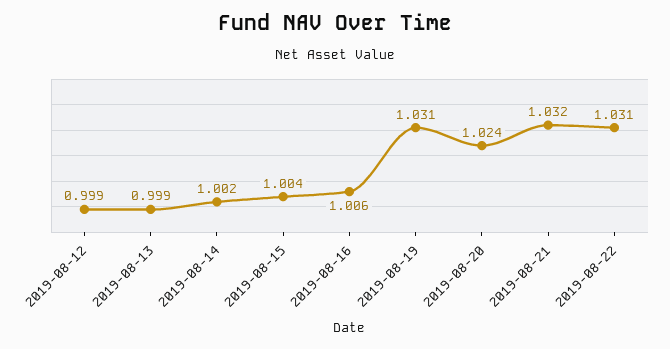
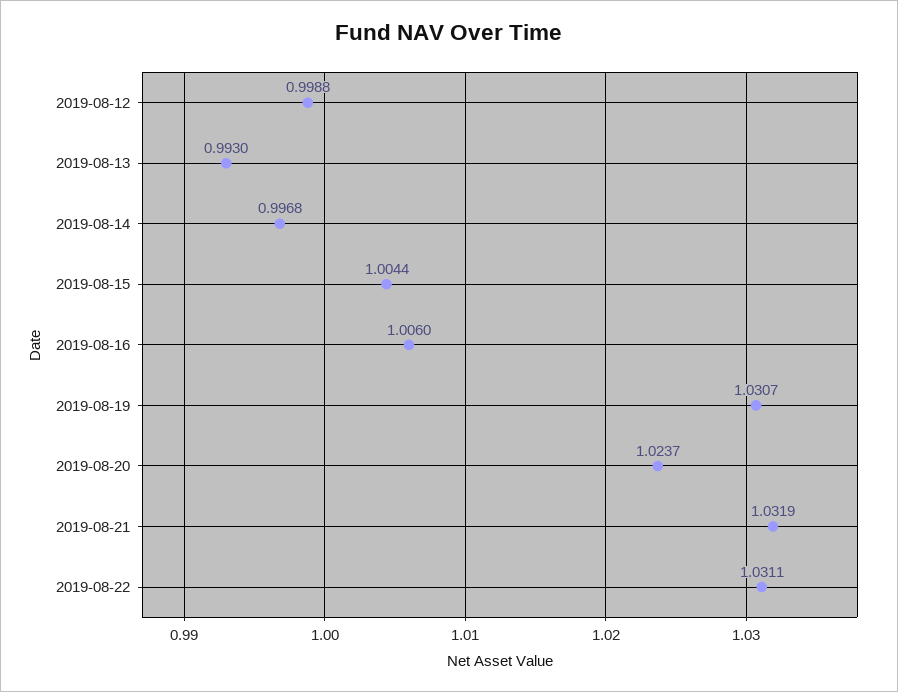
2019-08-13: 0.999 -> 0.993
2019-08-14: 1.002 -> 0.9968

